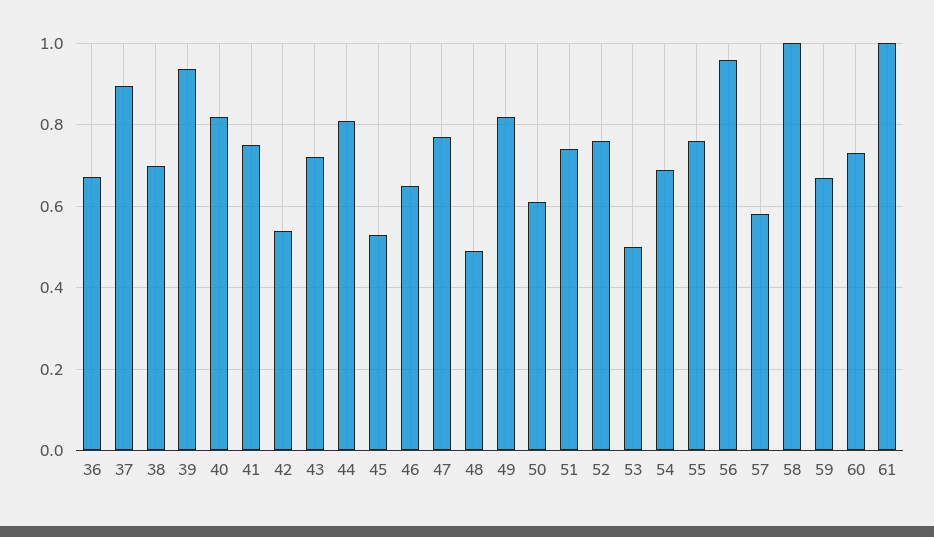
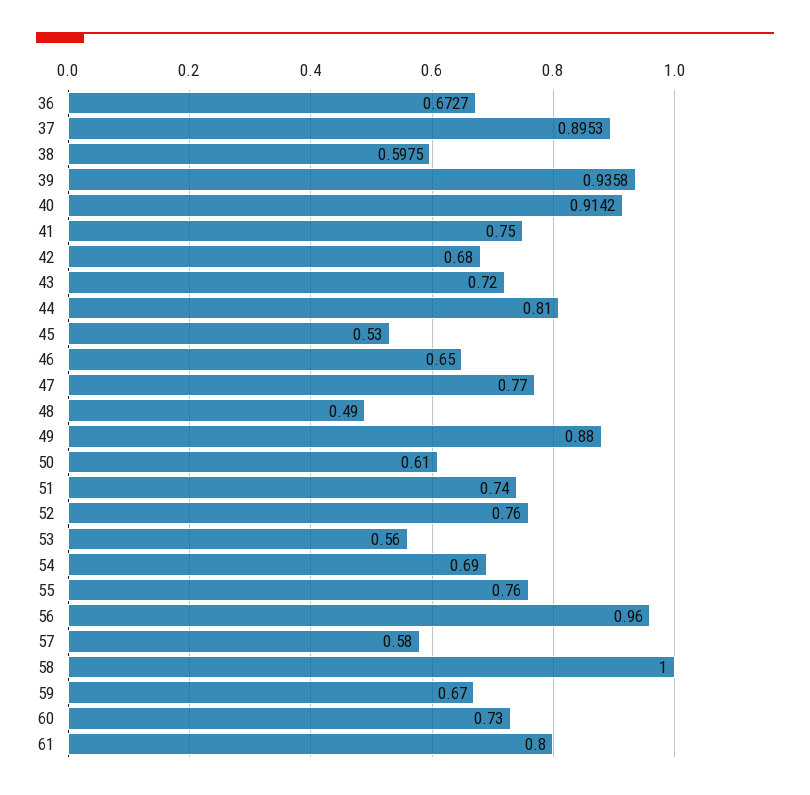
38: 0.7 -> 0.5975
40: 0.82 -> 0.9142
42: 0.54 -> 0.68
49: 0.82 -> 0.88
53: 0.5 -> 0.56
61: 1 -> 0.8

